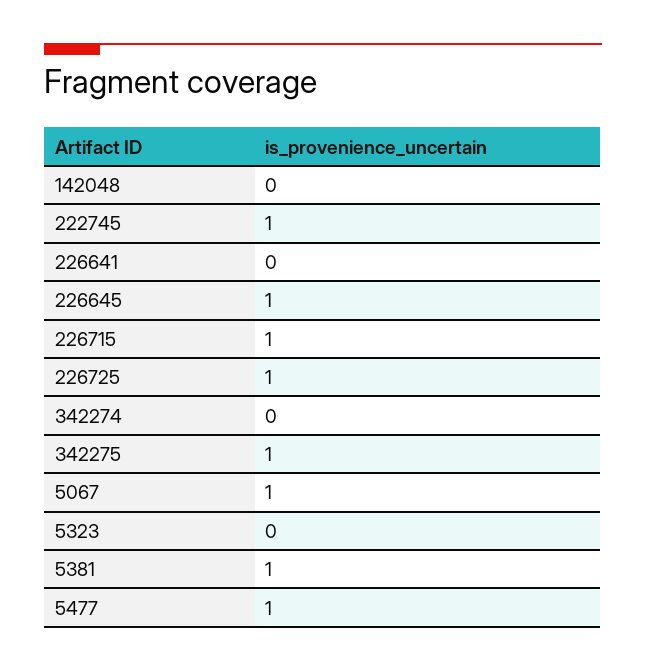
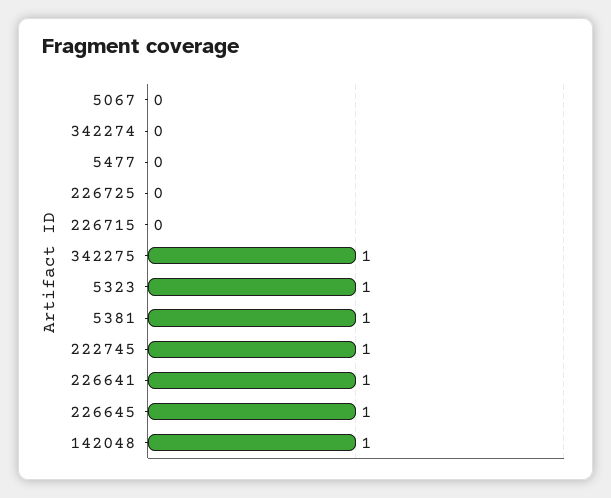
142048: 0 -> 1
226641: 0 -> 1
226715: 1 -> 0
226725: 1 -> 0
5067: 1 -> 0
5323: 0 -> 1
5477: 1 -> 0

